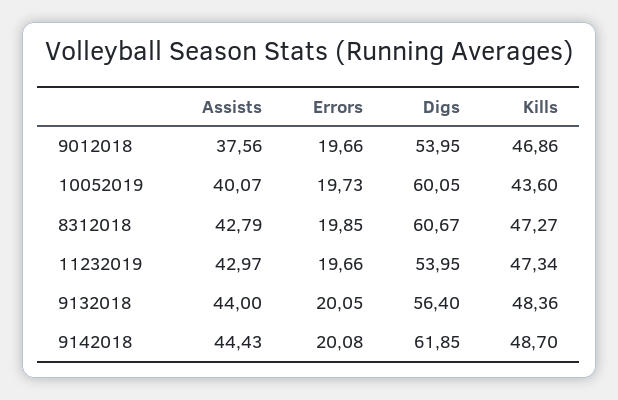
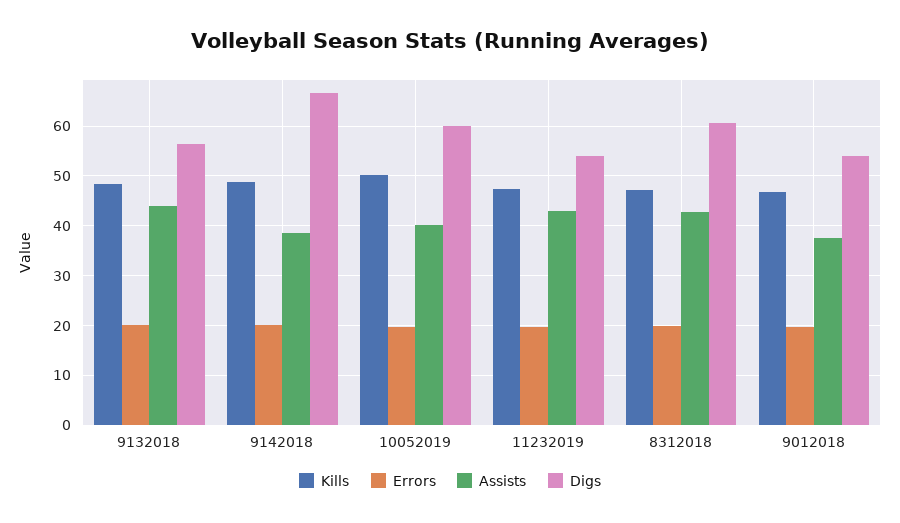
Kills, 10052019: 43.6 -> 50
Assists, 9142018: 44.43 -> 38
Digs, 9142018: 61.85 -> 66

